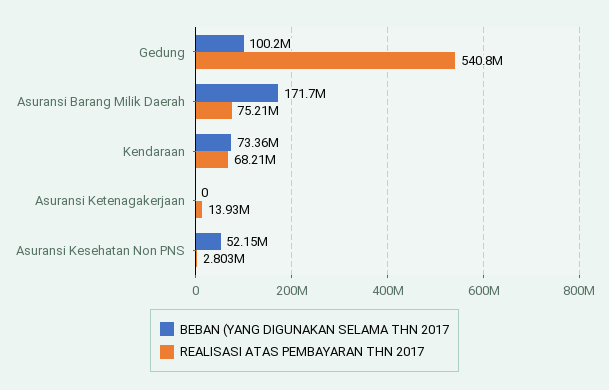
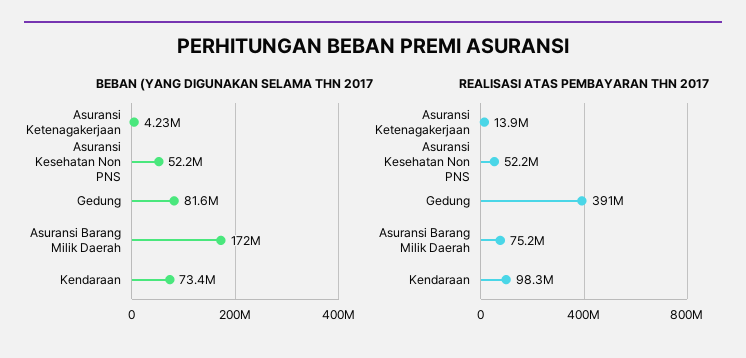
BEBAN (YANG DIGUNAKAN SELAMA THN 2017, Gedung: 100200000 -> 81600000
REALISASI ATAS PEMBAYARAN THN 2017, Gedung: 540800000 -> 391000000
REALISASI ATAS PEMBAYARAN THN 2017, Kendaraan: 68210000 -> 98300000
BEBAN (YANG DIGUNAKAN SELAMA THN 2017, Asuransi Ketenagakerjaan: 0 -> 4230000
REALISASI ATAS PEMBAYARAN THN 2017, Asuransi Kesehatan Non PNS: 2803000 -> 52200000

